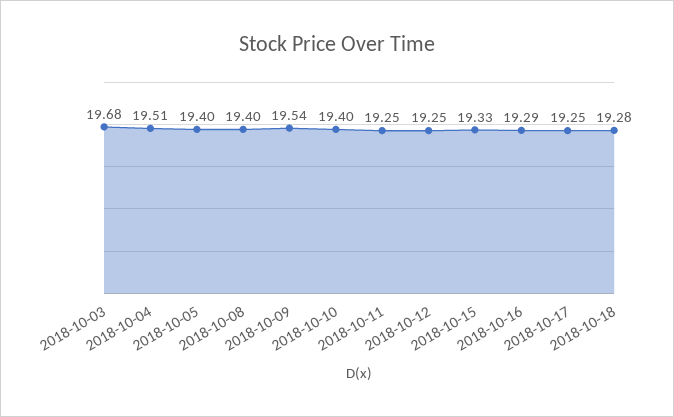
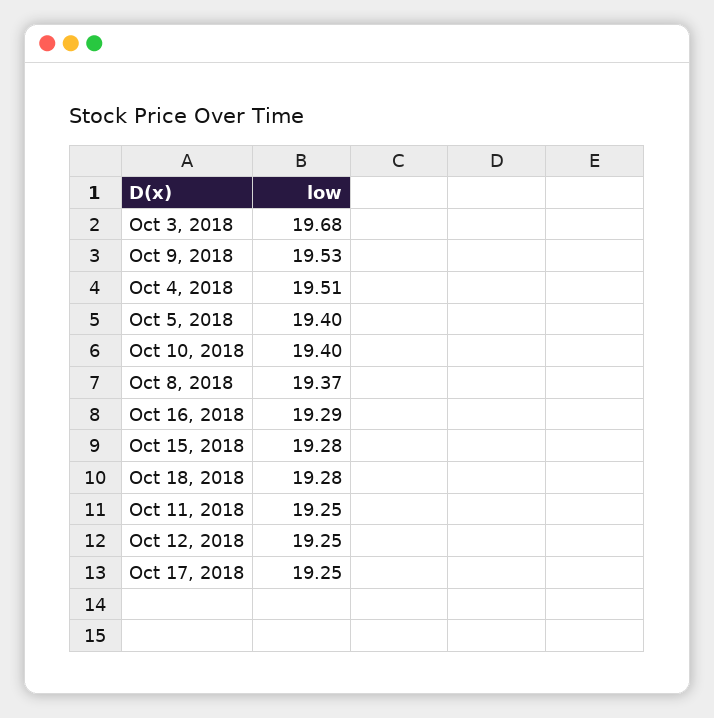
2018-10-08: 19.4 -> 19.37
2018-10-09: 19.54 -> 19.53
2018-10-15: 19.33 -> 19.28

